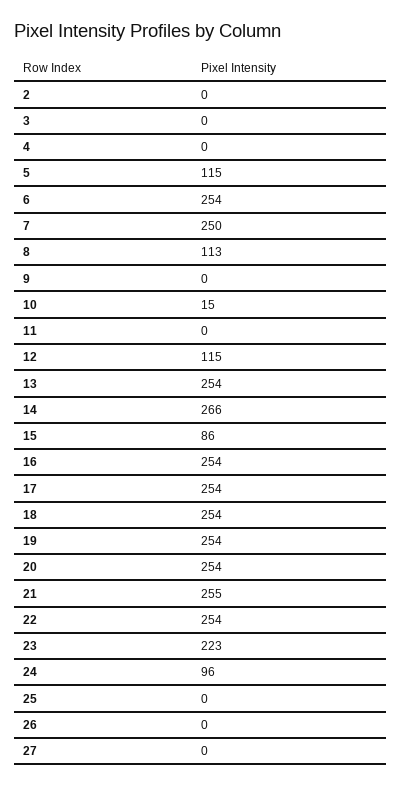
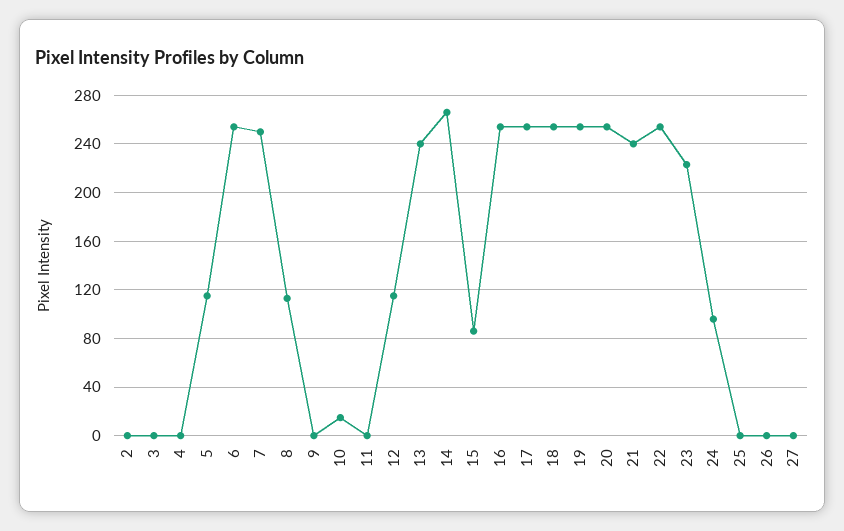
13: 254 -> 240
21: 255 -> 240

